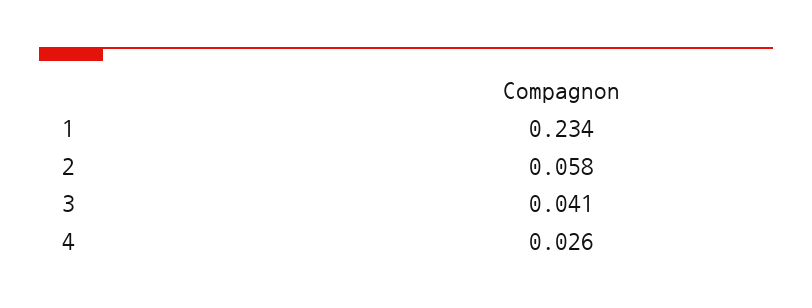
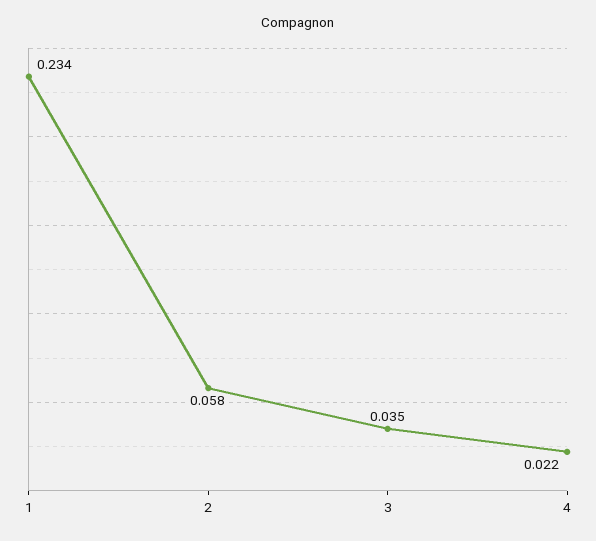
3: 0.041 -> 0.035
4: 0.026 -> 0.022

